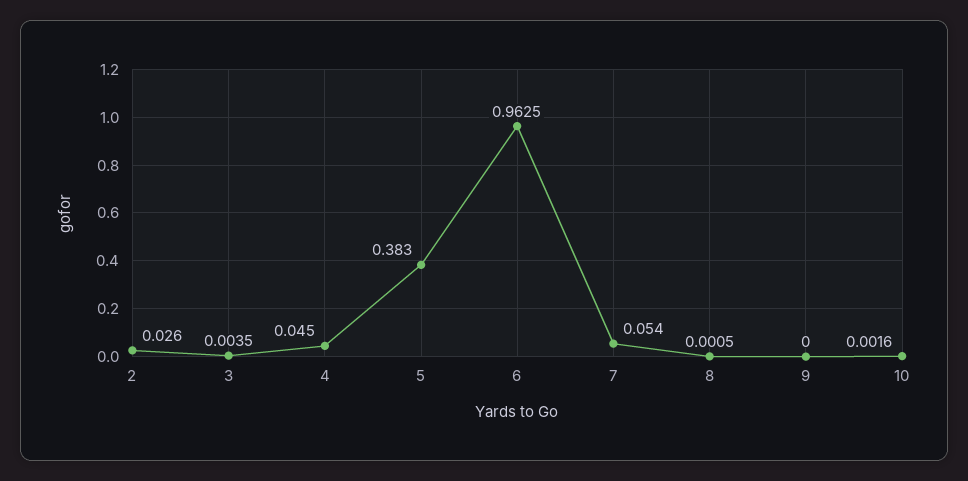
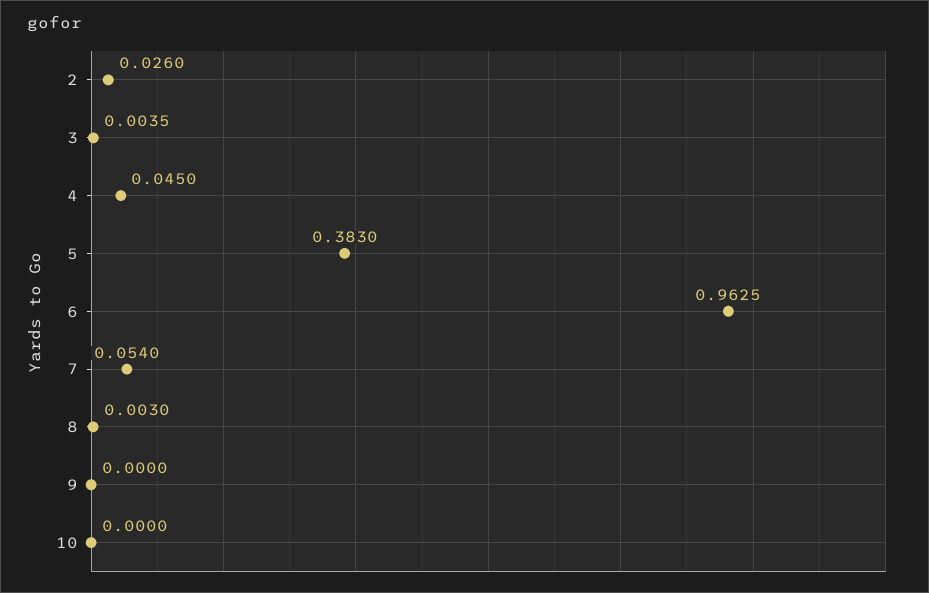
8: 0.0005 -> 0.003
10: 0.0016 -> 0

